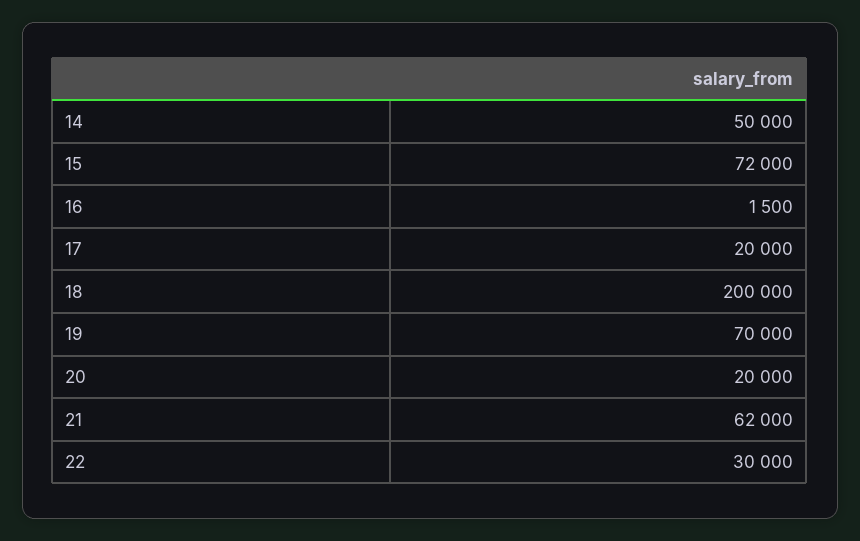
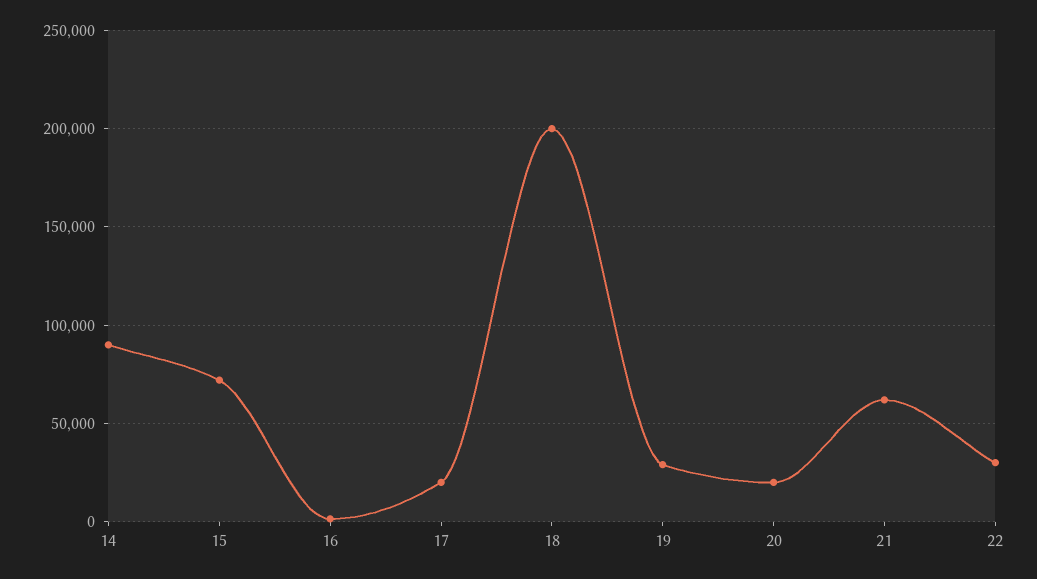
14: 50000 -> 90000
19: 70000 -> 30000

